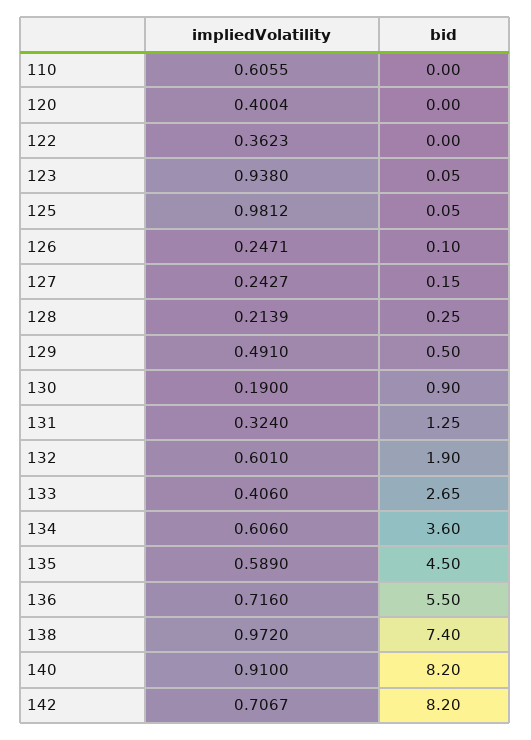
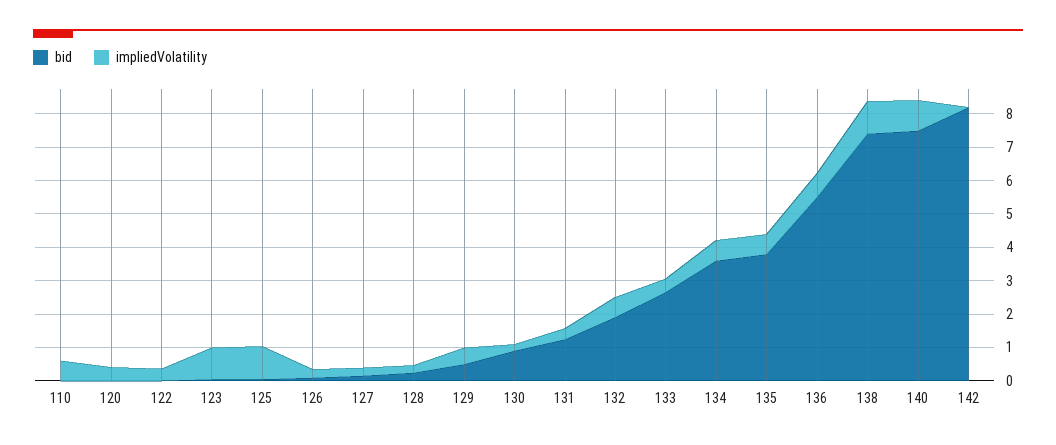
bid, 135: 4.5 -> 3.75
bid, 140: 8.2 -> 7.5
impliedVolatility, 142: 0.7067 -> 0

